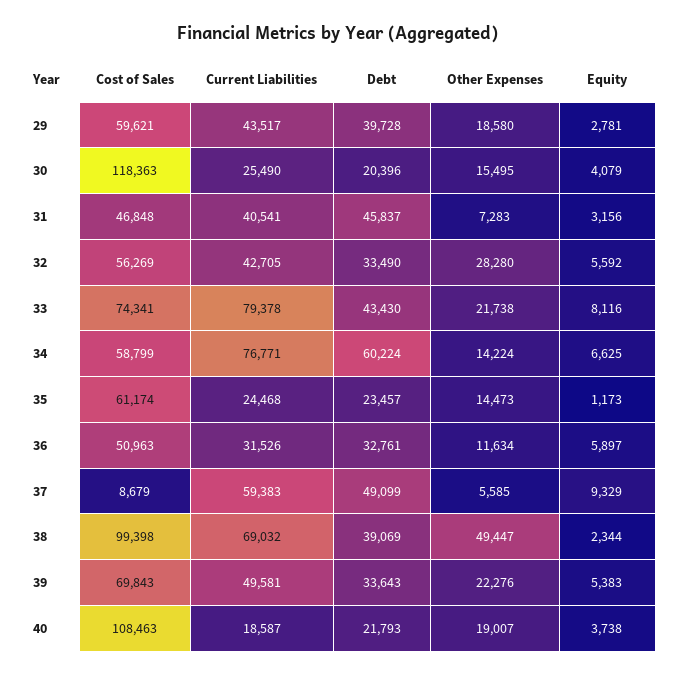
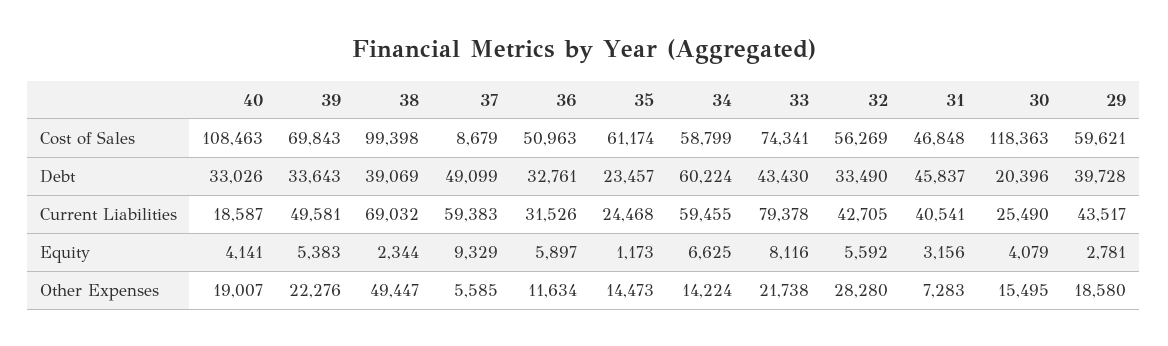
Current Liabilities, 34: 76771 -> 59455
Debt, 40: 21793 -> 33026
Equity, 40: 3738 -> 4141

